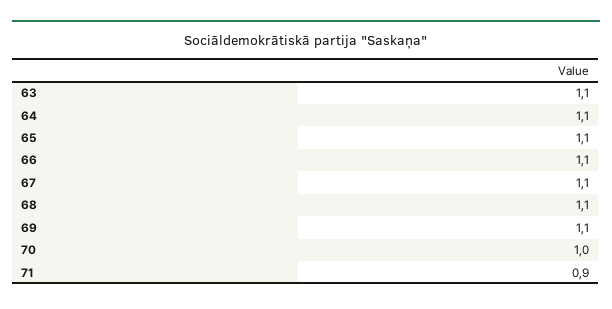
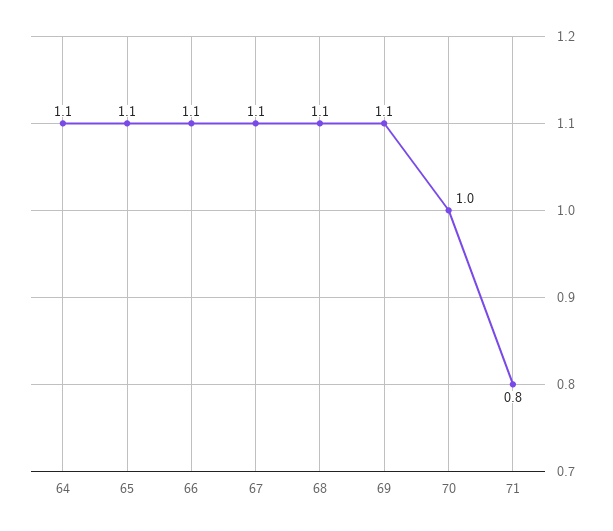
63: 1.1 -> none
71: 0.9 -> 0.8

